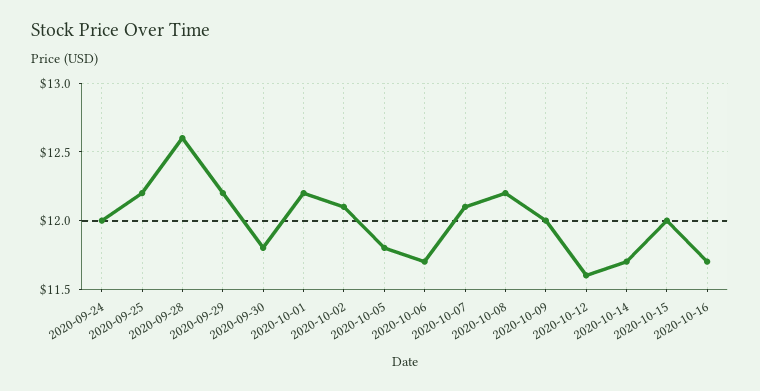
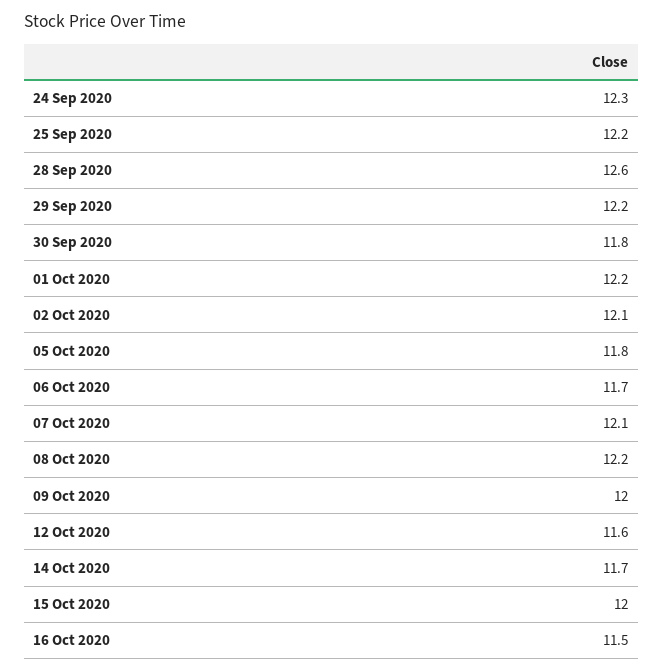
2020-09-24: 12 -> 12.3
2020-10-16: 11.7 -> 11.5

